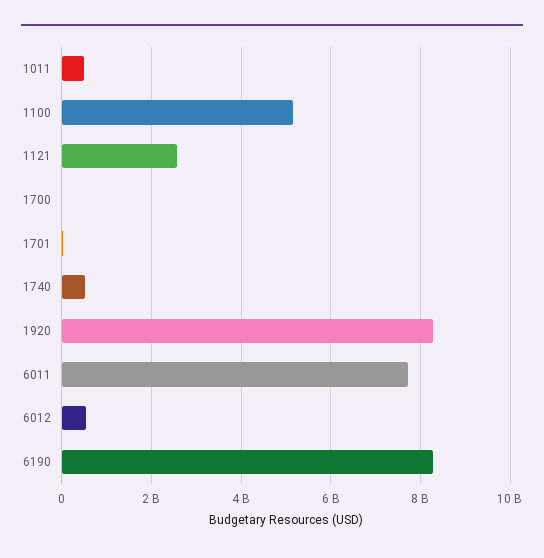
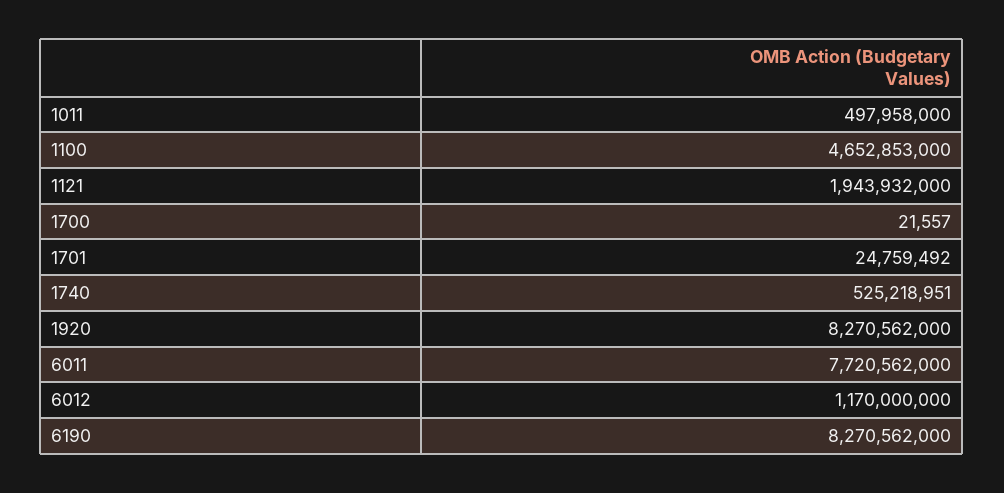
1100: 5200000000 -> 4652853000
1121: 2600000000 -> 1943932000
6012: 600000000 -> 1170000000

